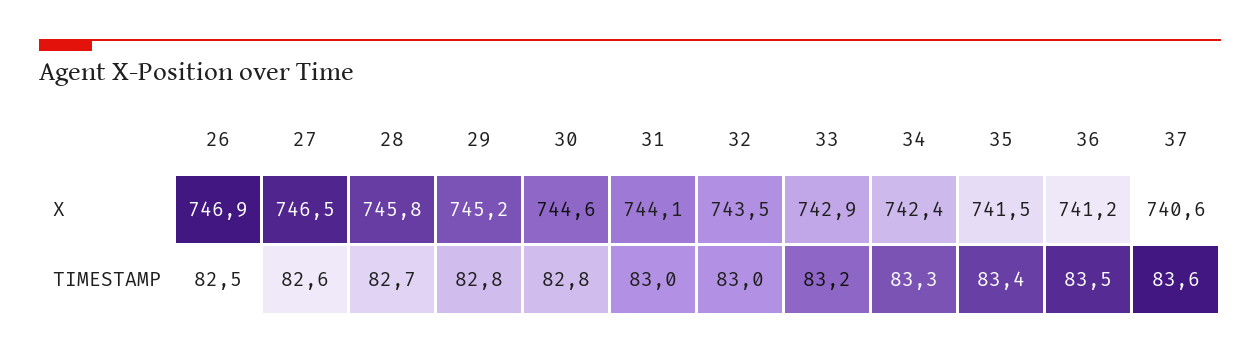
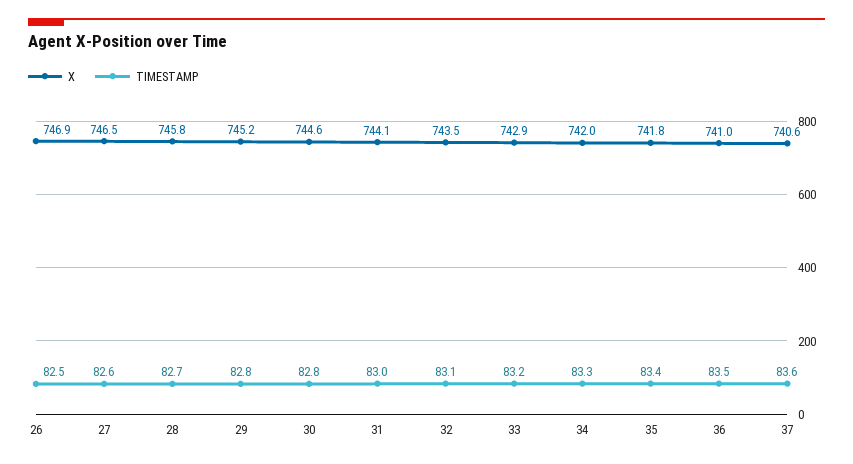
X, 34: 742.4 -> 742
X, 35: 741.5 -> 741.8
X, 36: 741.2 -> 741
TIMESTAMP, 32: 83 -> 83.1

